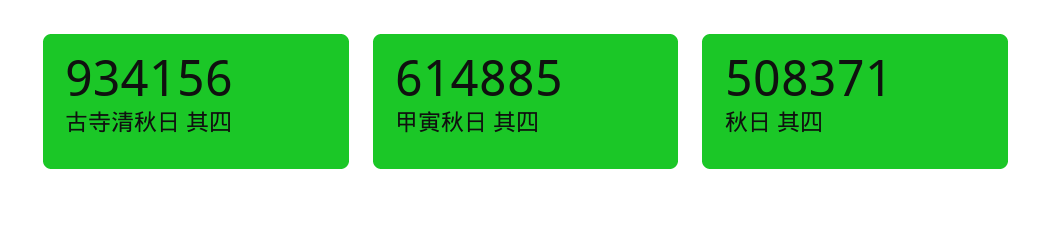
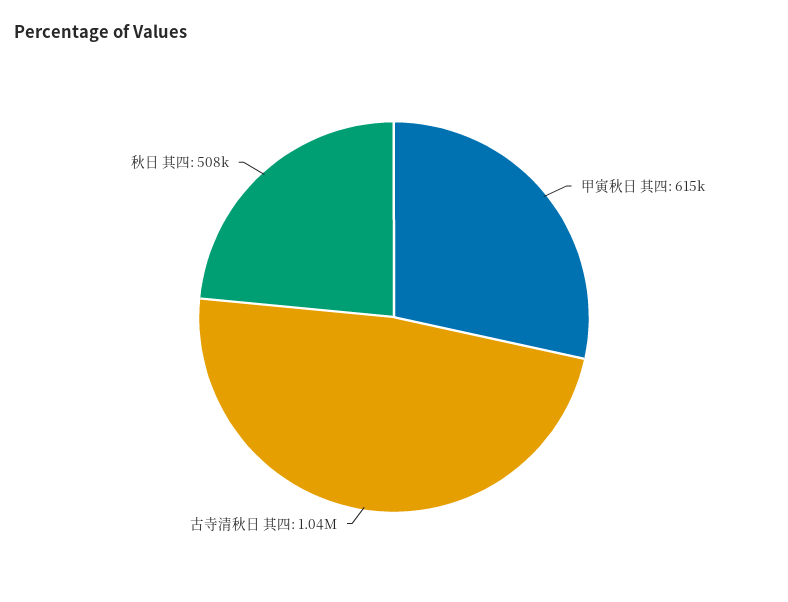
古寺清秋日 其四: 934156 -> 1040000

